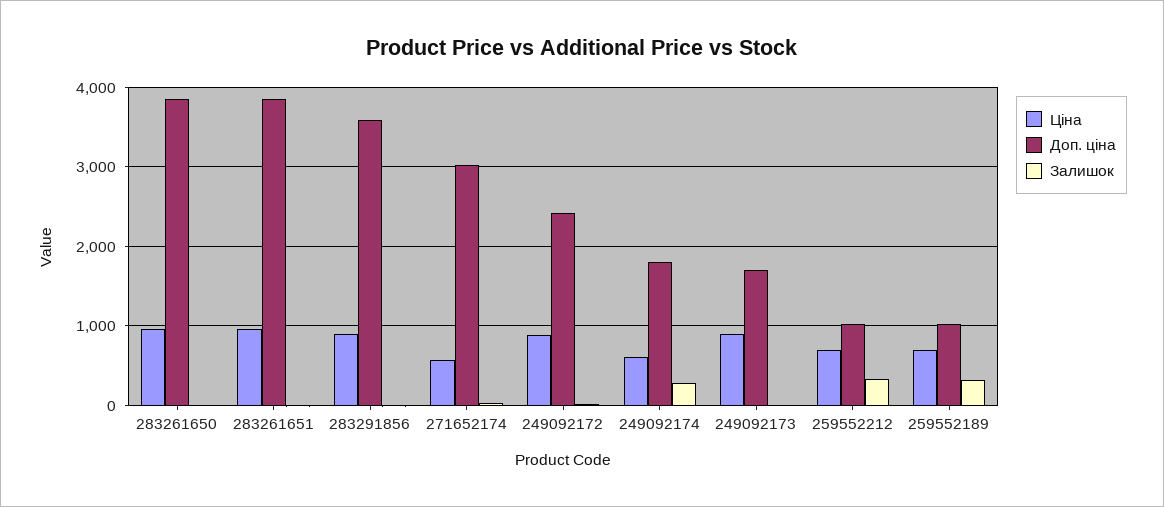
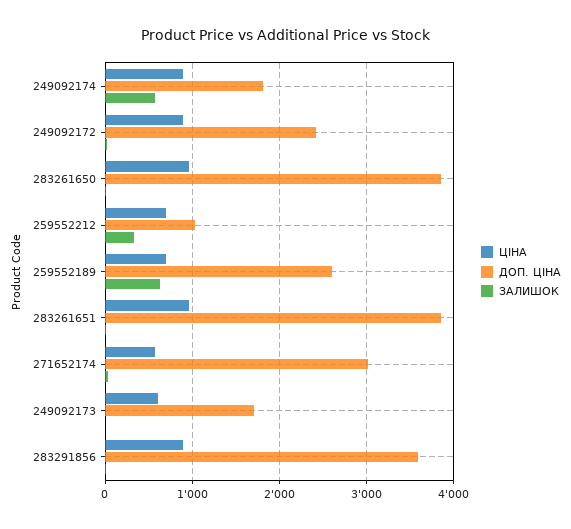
Ціна, 249092174: 600 -> 900
Залишок, 249092174: 300 -> 600
Ціна, 249092173: 900 -> 600
Доп. ціна, 259552189: 1000 -> 2600
Залишок, 259552189: 300 -> 600

